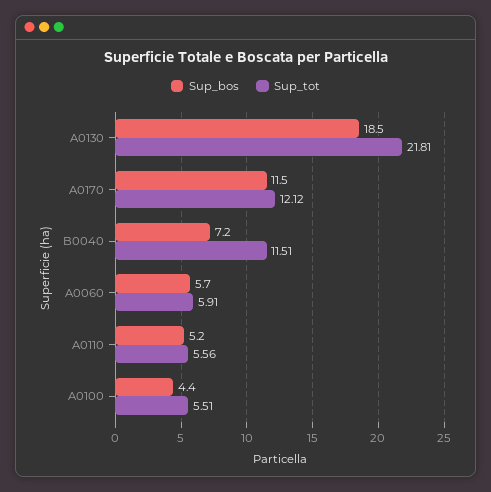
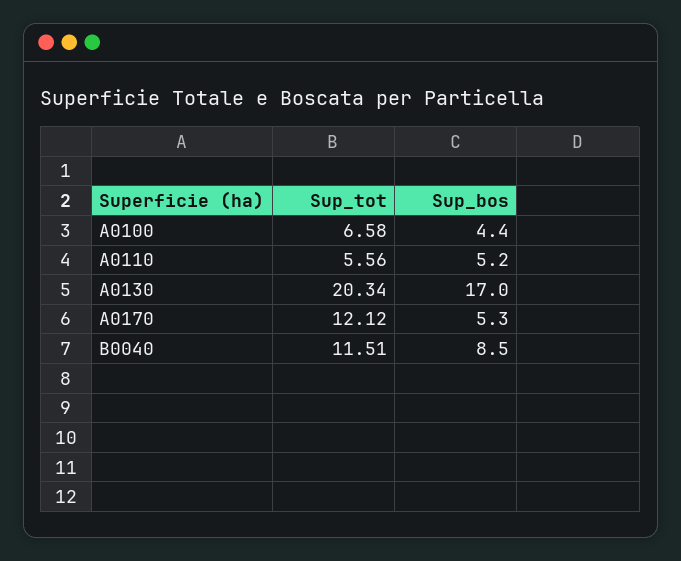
Sup_bos, A0130: 18.5 -> 17
Sup_tot, A0130: 21.81 -> 20.34
Sup_bos, A0170: 11.5 -> 5.3
Sup_bos, B0040: 7.2 -> 8.5
Sup_bos, A0060: 5.7 -> none
Sup_tot, A0060: 5.91 -> none
Sup_tot, A0100: 5.51 -> 6.58

